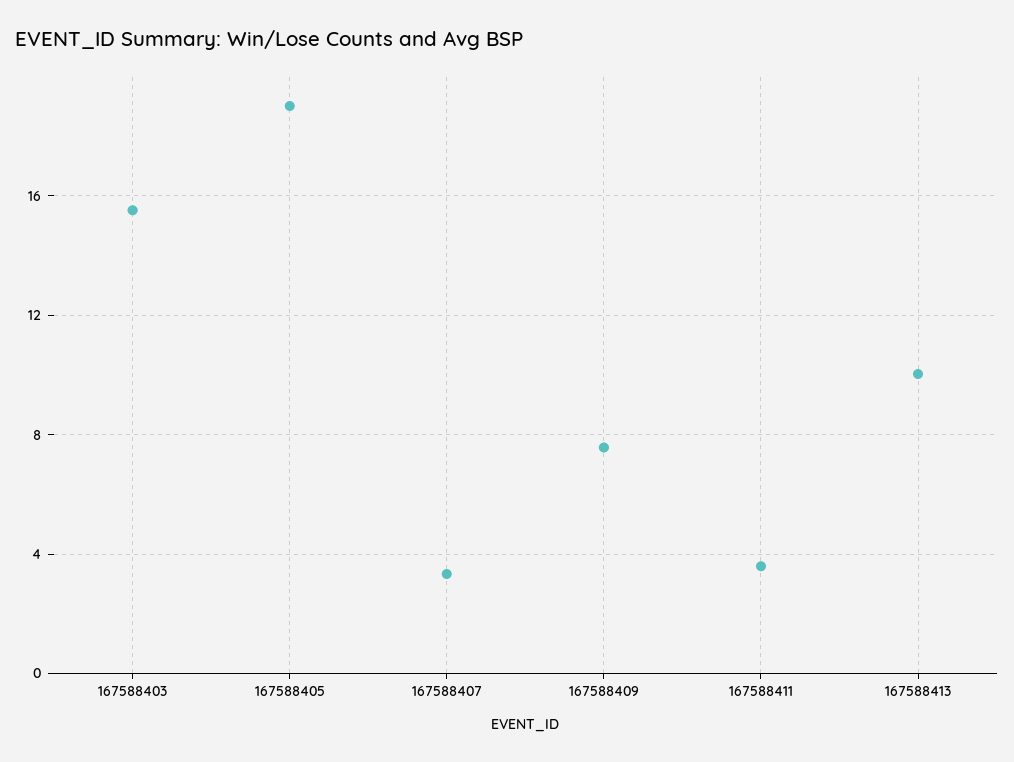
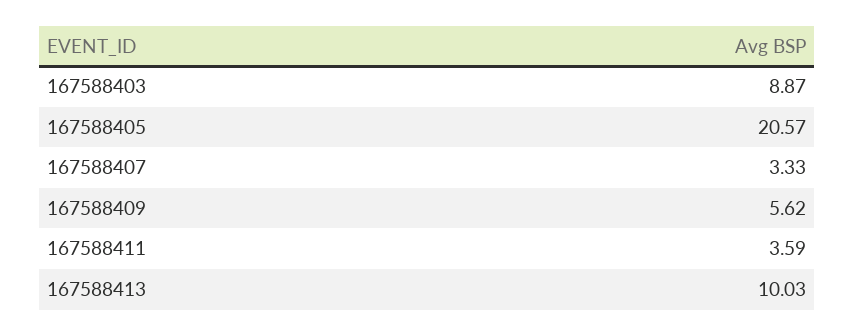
167588403: 15.5 -> 8.87
167588405: 19 -> 20.57
167588409: 7.5 -> 5.62

